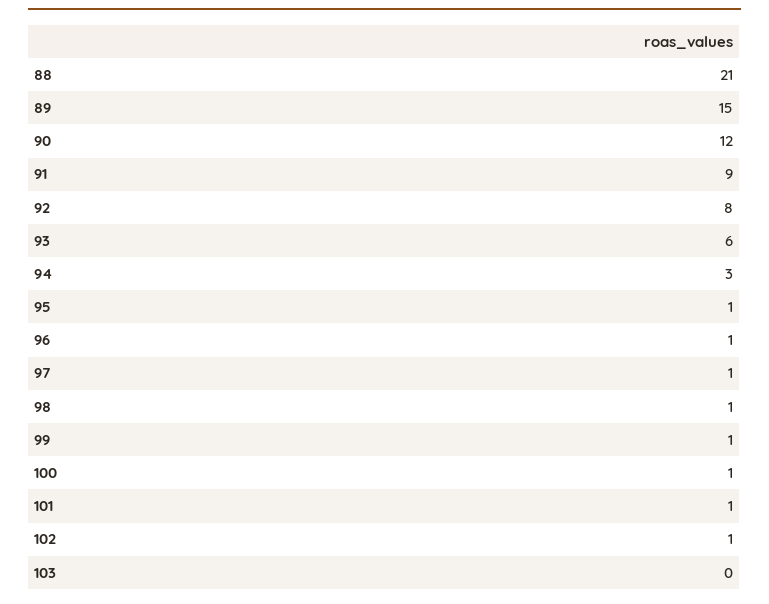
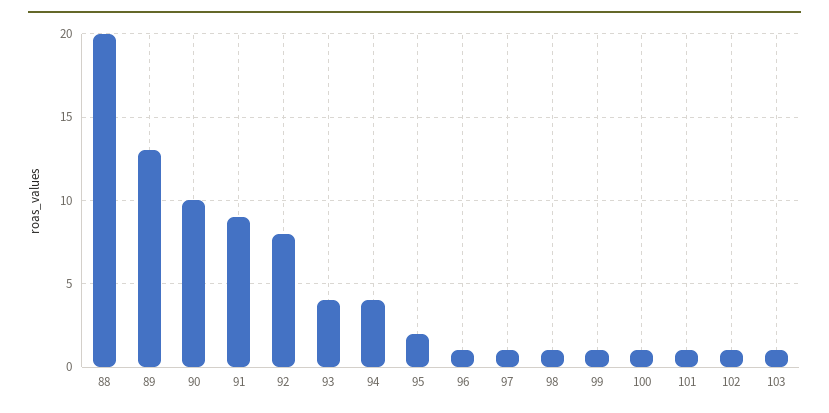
88: 21 -> 20
89: 15 -> 13
90: 12 -> 10
93: 6 -> 4
94: 3 -> 4
95: 1 -> 2
103: 0 -> 1

